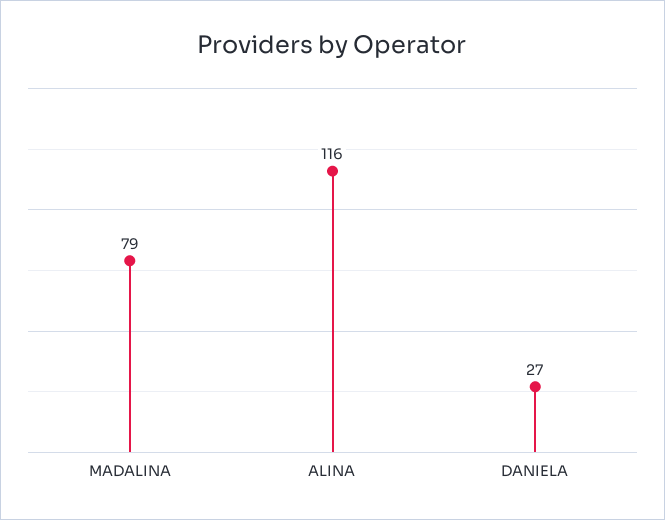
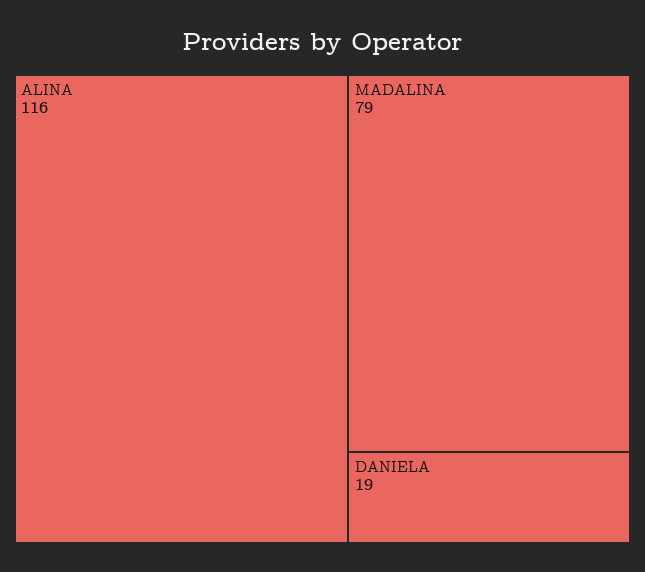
DANIELA: 27 -> 19

